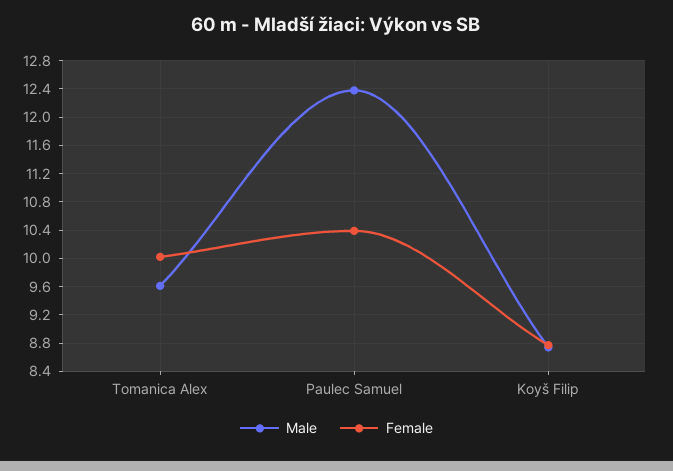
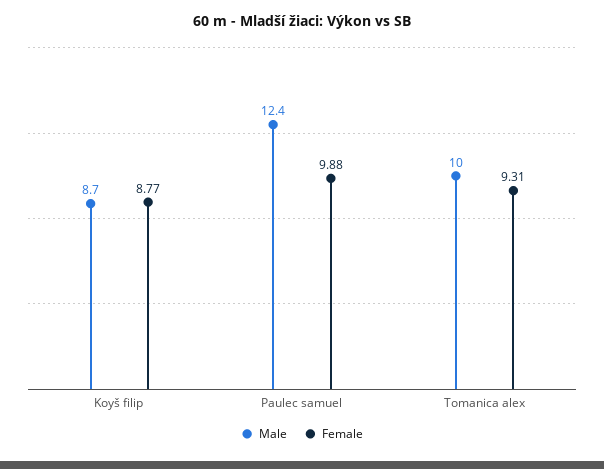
Male, Tomanica Alex: 9.6 -> 10
Female, Tomanica Alex: 10 -> 9.31
Female, Paulec Samuel: 10.4 -> 9.88

